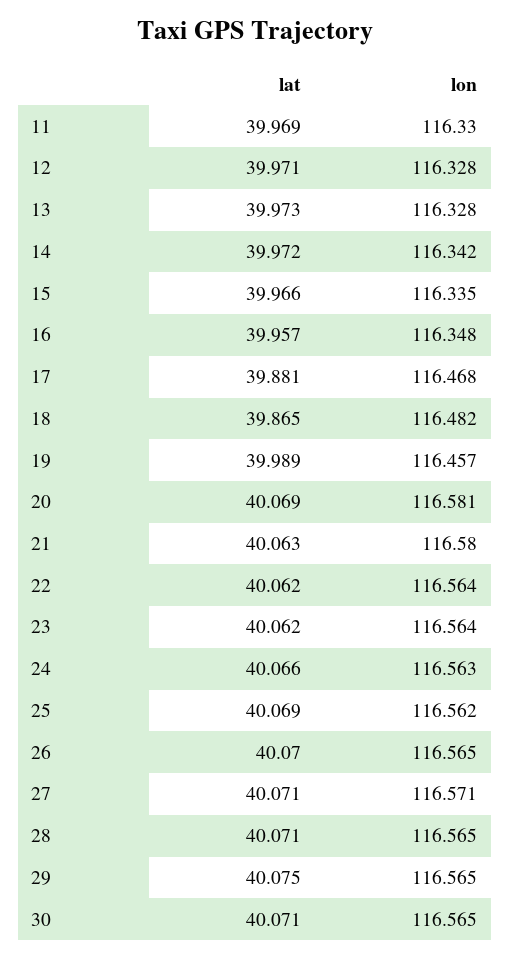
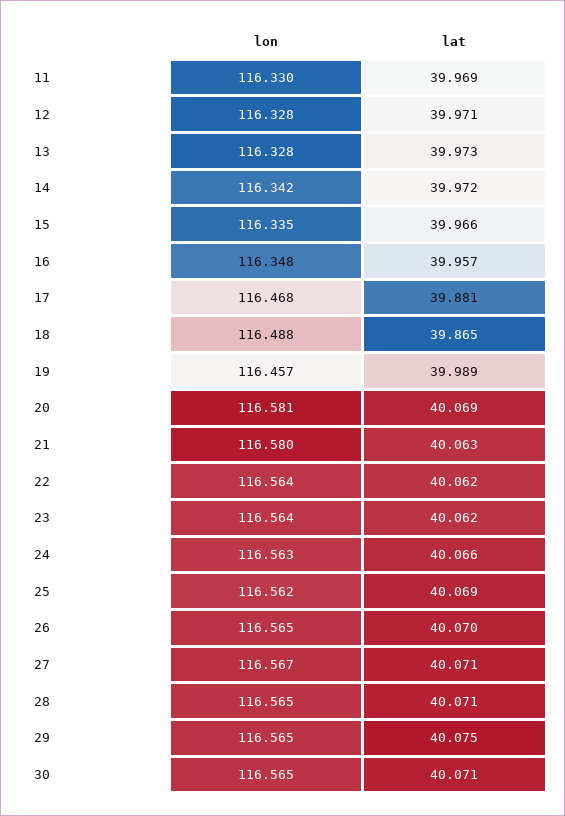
lon, 18: 116.482 -> 116.488
lon, 27: 116.571 -> 116.567

